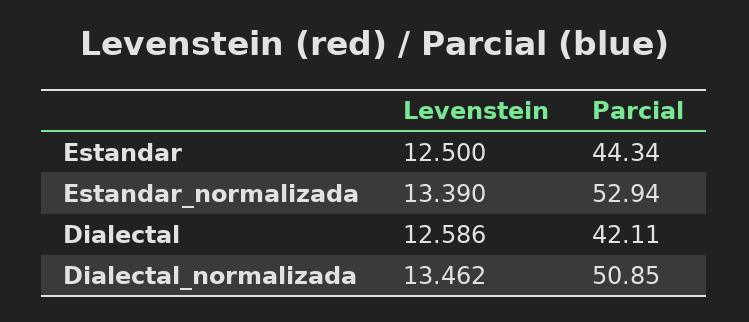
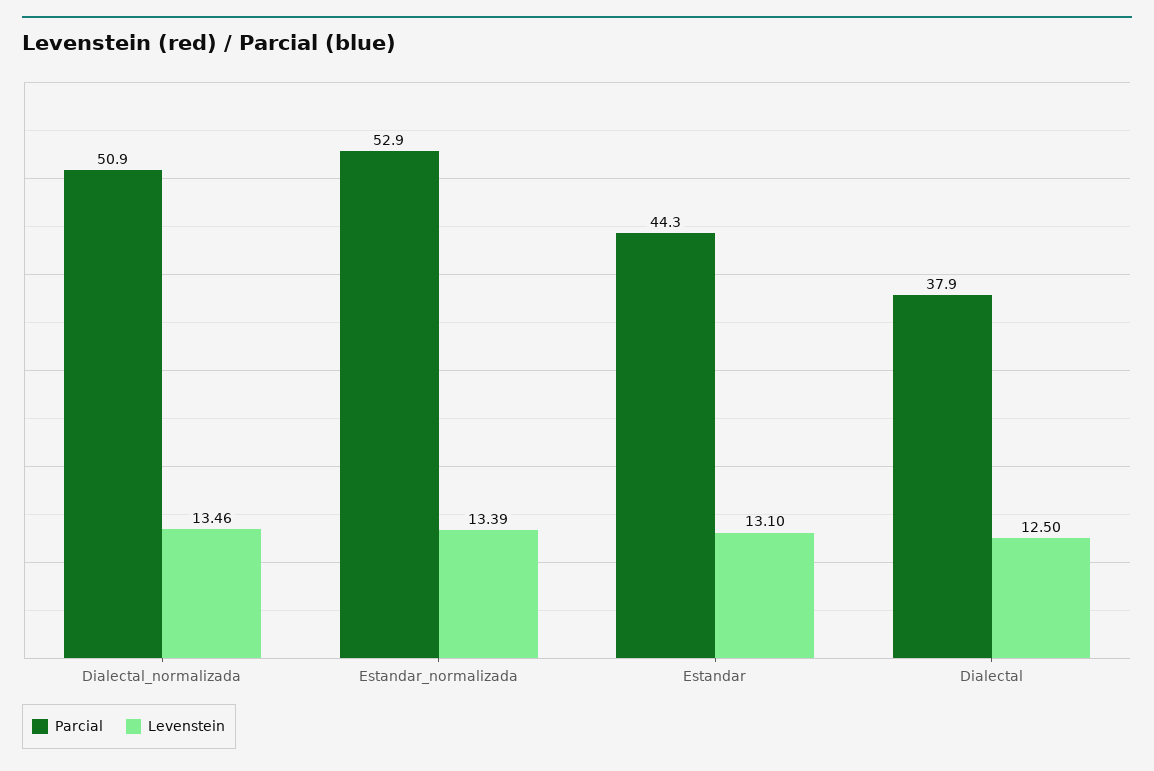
Levenstein, Estandar: 12.5 -> 13.1
Levenstein, Dialectal: 12.586 -> 12.5
Parcial, Dialectal: 42.11 -> 37.9

